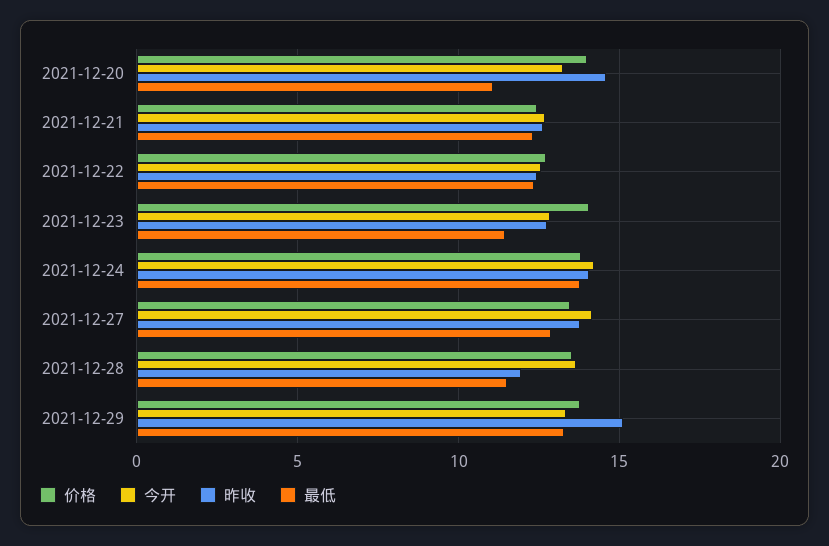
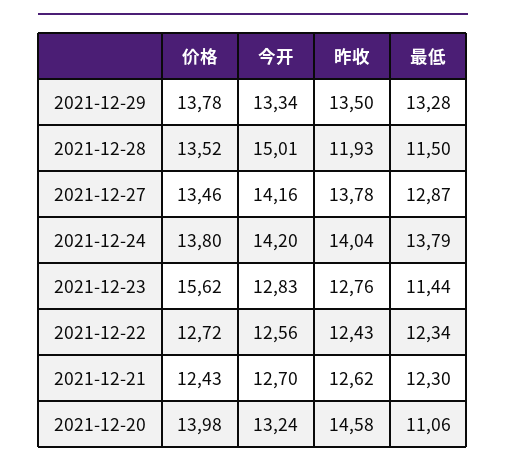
价格, 2021-12-23: 14 -> 15.62
今开, 2021-12-28: 13.5 -> 15.01
昨收, 2021-12-29: 15 -> 13.5

